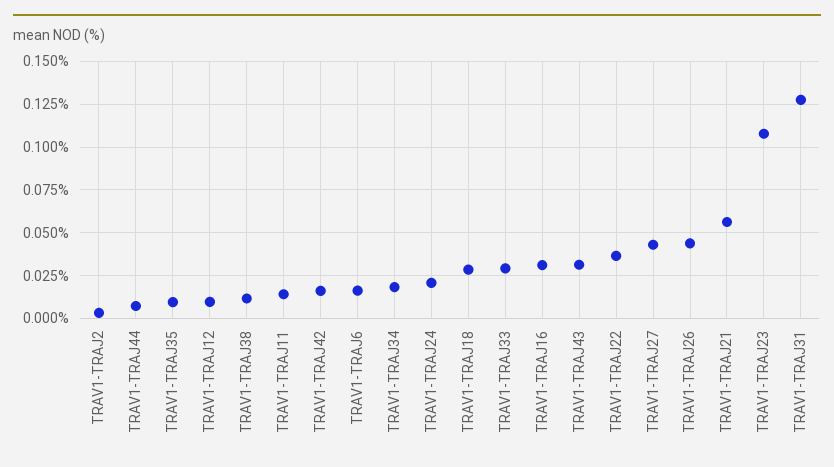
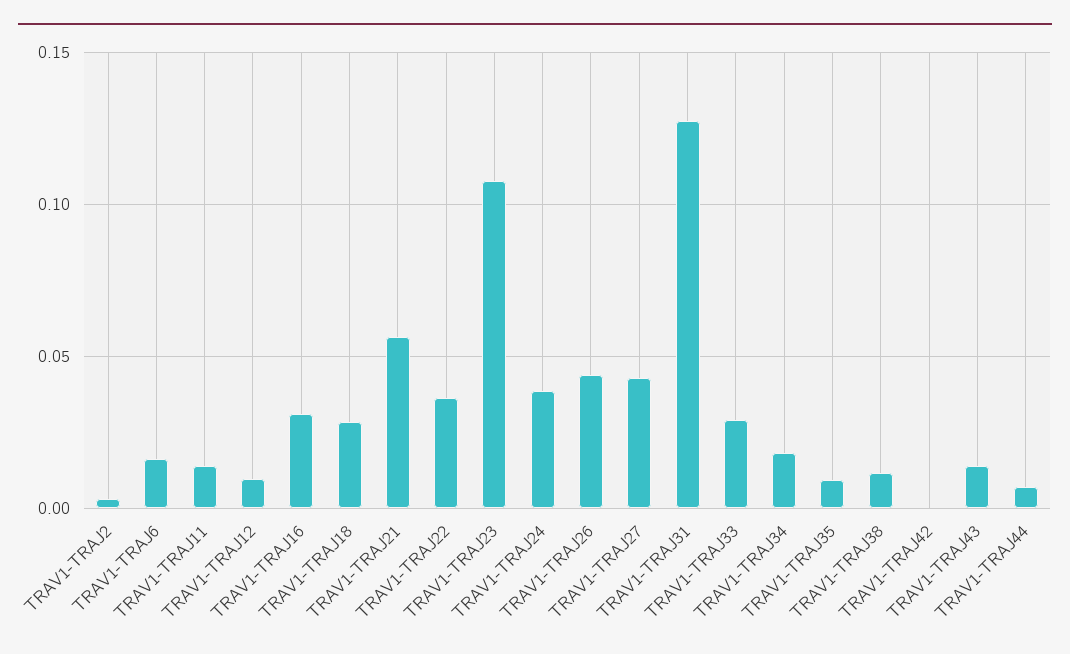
TRAV1-TRAJ42: 0.015 -> 0
TRAV1-TRAJ24: 0.02 -> 0.04
TRAV1-TRAJ43: 0.03 -> 0.015

